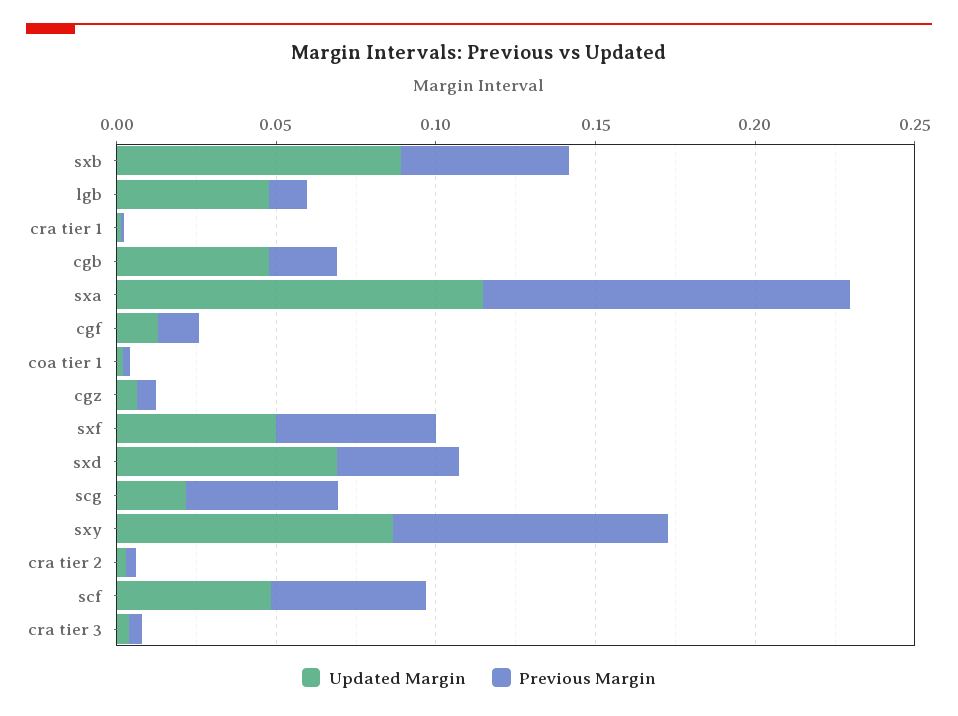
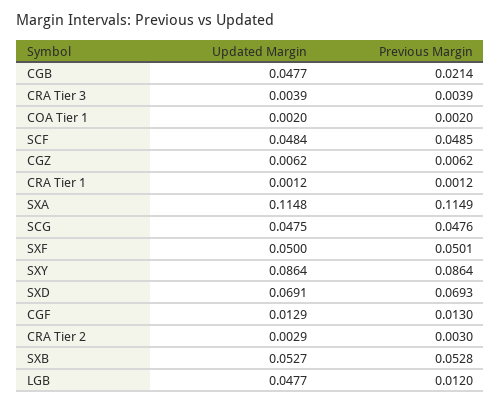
Updated Margin, sxb: 0.09 -> 0.0527
Previous Margin, sxd: 0.04 -> 0.0693
Updated Margin, scg: 0.02 -> 0.0475

